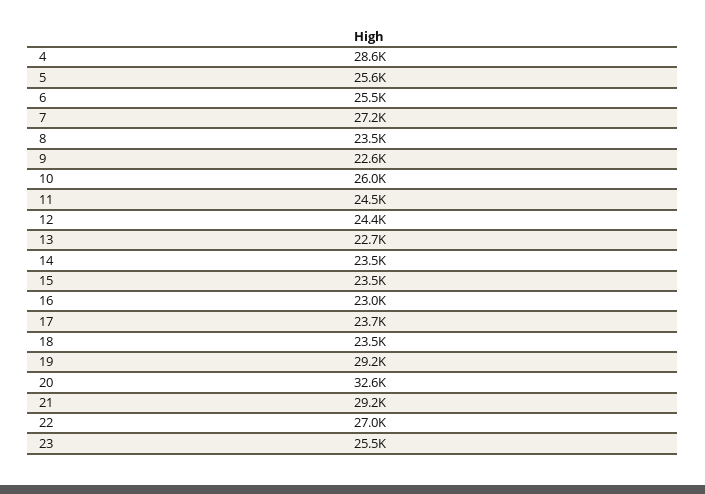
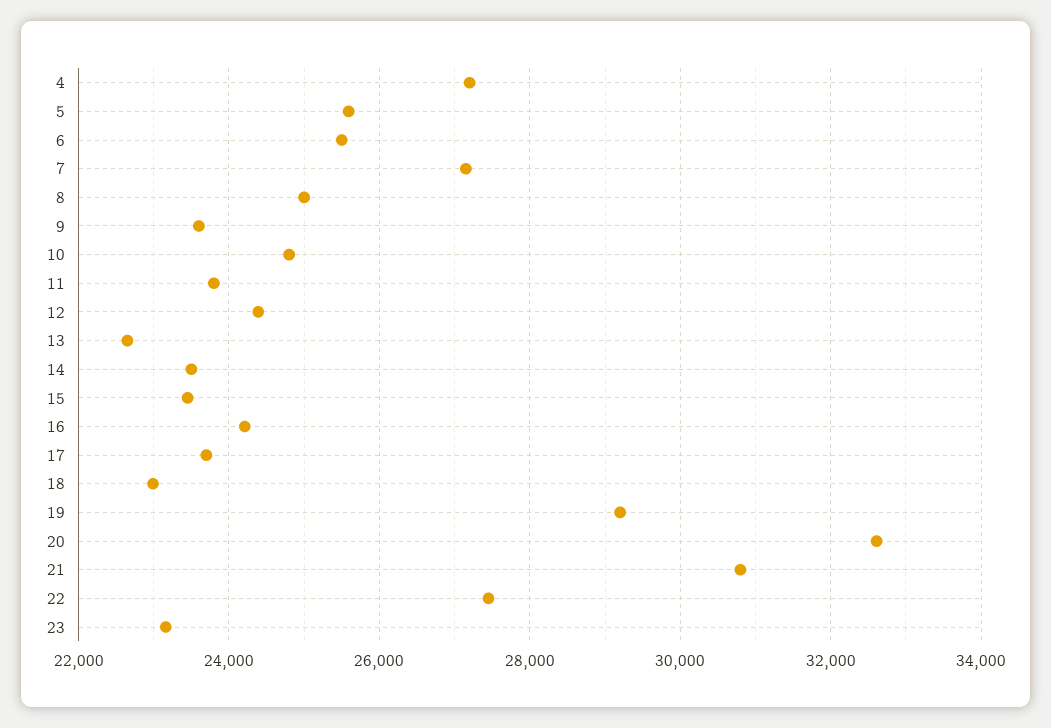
4: 28600 -> 27200
8: 23500 -> 25000
9: 22600 -> 23600
10: 26000 -> 24800
11: 24500 -> 23800
16: 23000 -> 24200
18: 23500 -> 23000
21: 29200 -> 30800
22: 27000 -> 27400
23: 25500 -> 23200

